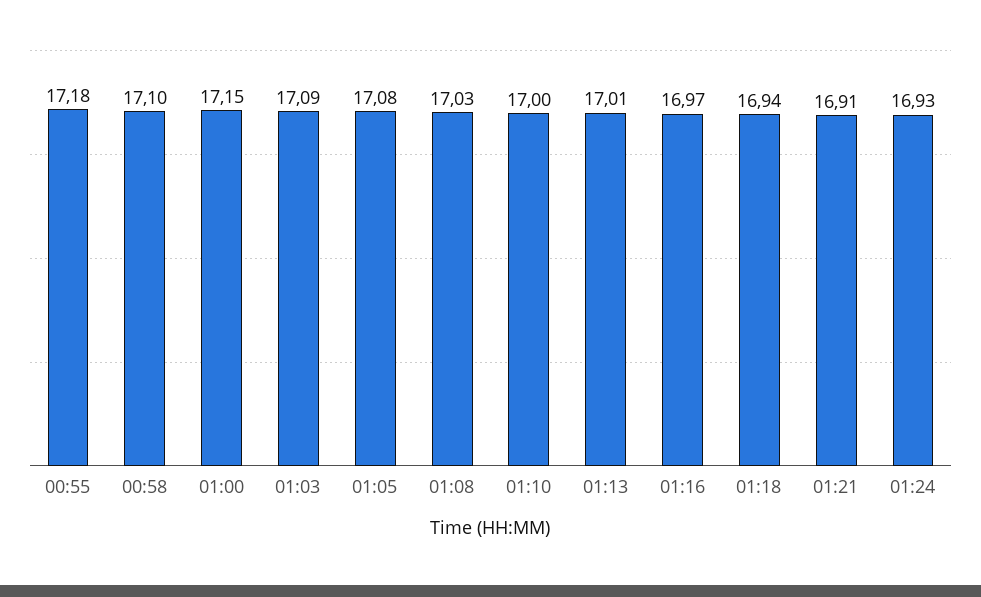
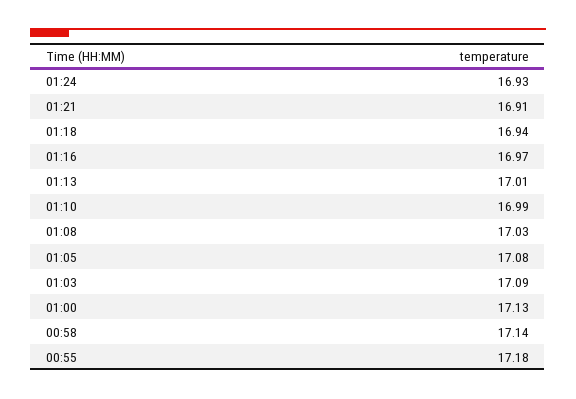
00:58: 17.1 -> 17.14
01:00: 17.15 -> 17.13
01:10: 17 -> 16.99

